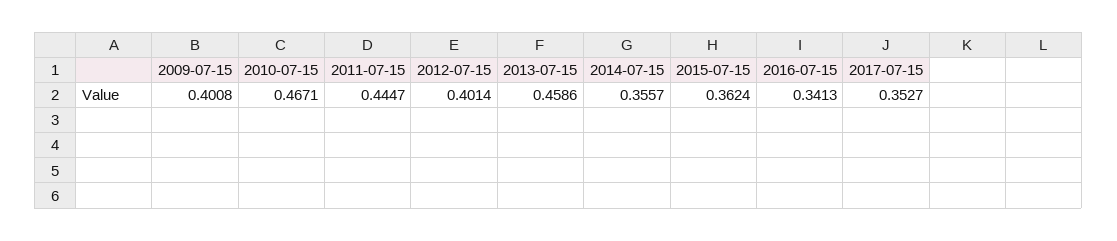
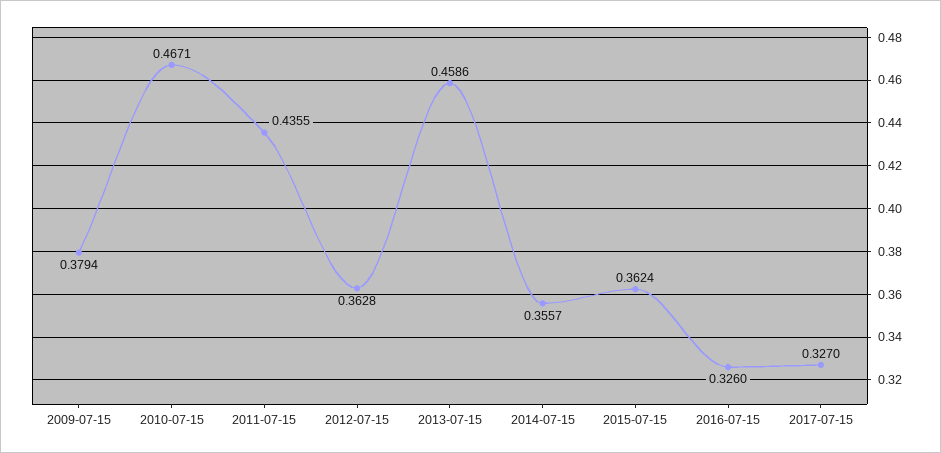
2009-07-15: 0.4008 -> 0.3794
2011-07-15: 0.4447 -> 0.4355
2012-07-15: 0.4014 -> 0.3628
2016-07-15: 0.3413 -> 0.326
2017-07-15: 0.3527 -> 0.327

